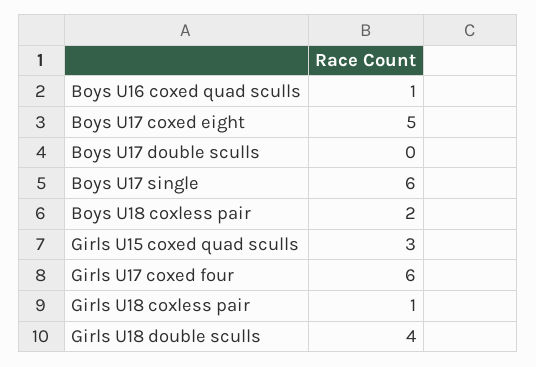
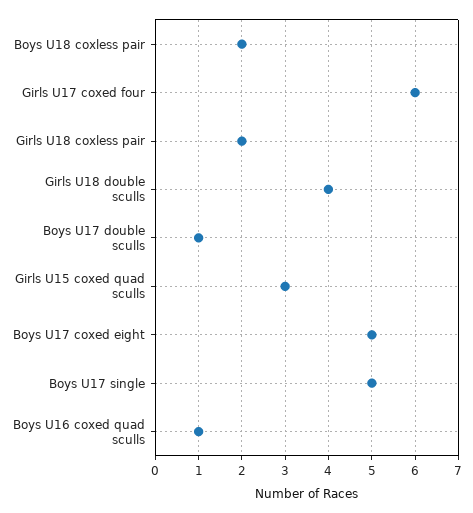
Boys U17 double sculls: 0 -> 1
Boys U17 single: 6 -> 5
Girls U18 coxless pair: 1 -> 2

